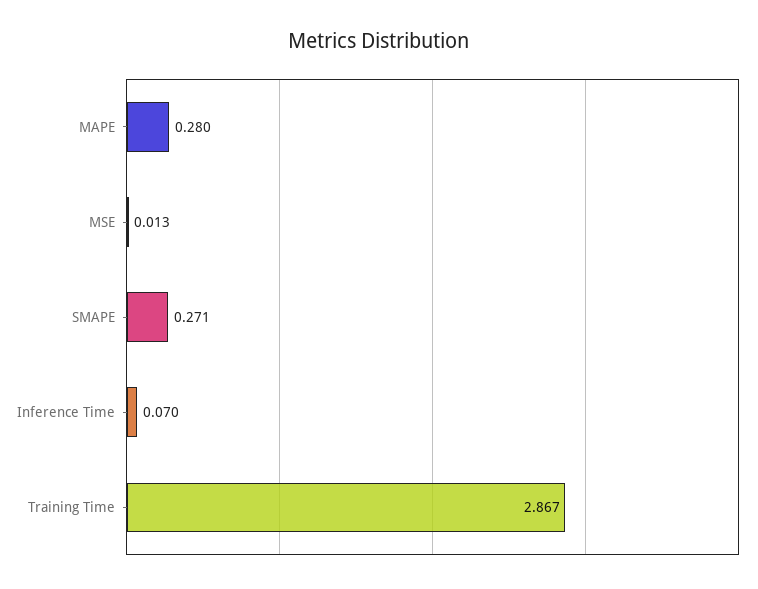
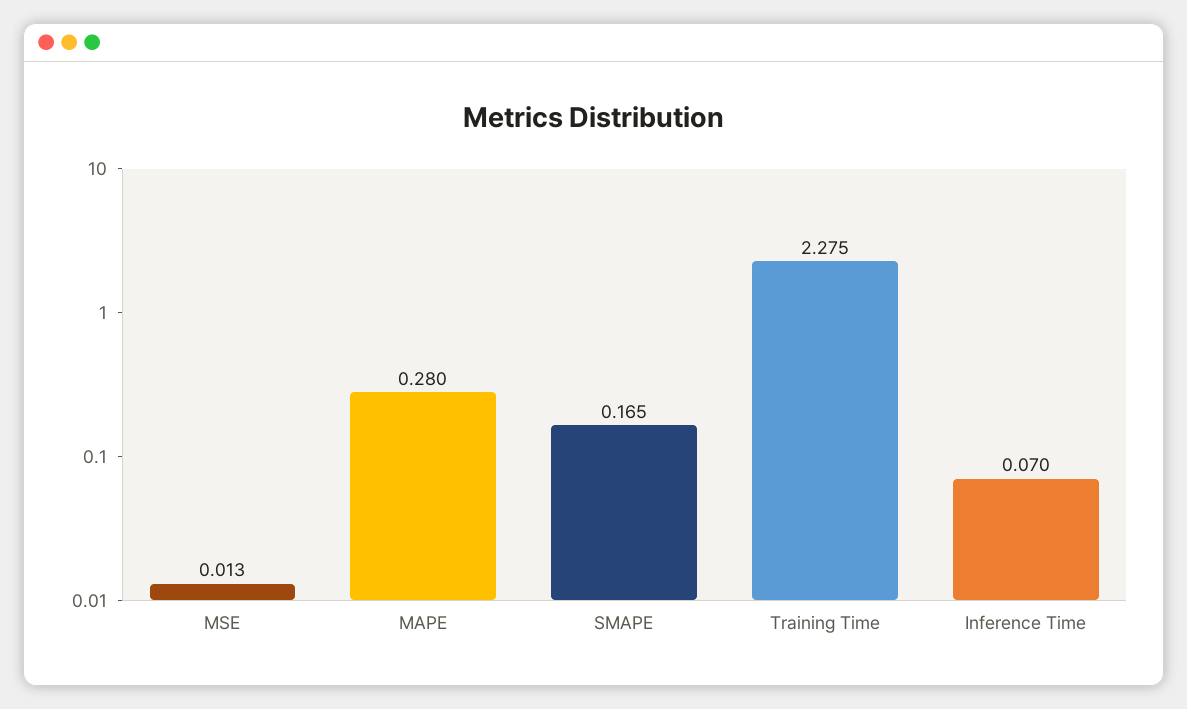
SMAPE: 0.271 -> 0.165
Training Time: 2.867 -> 2.275

